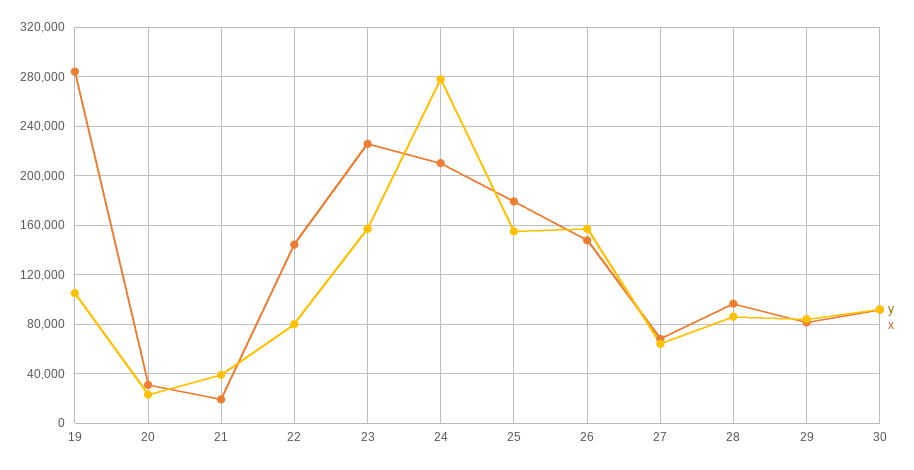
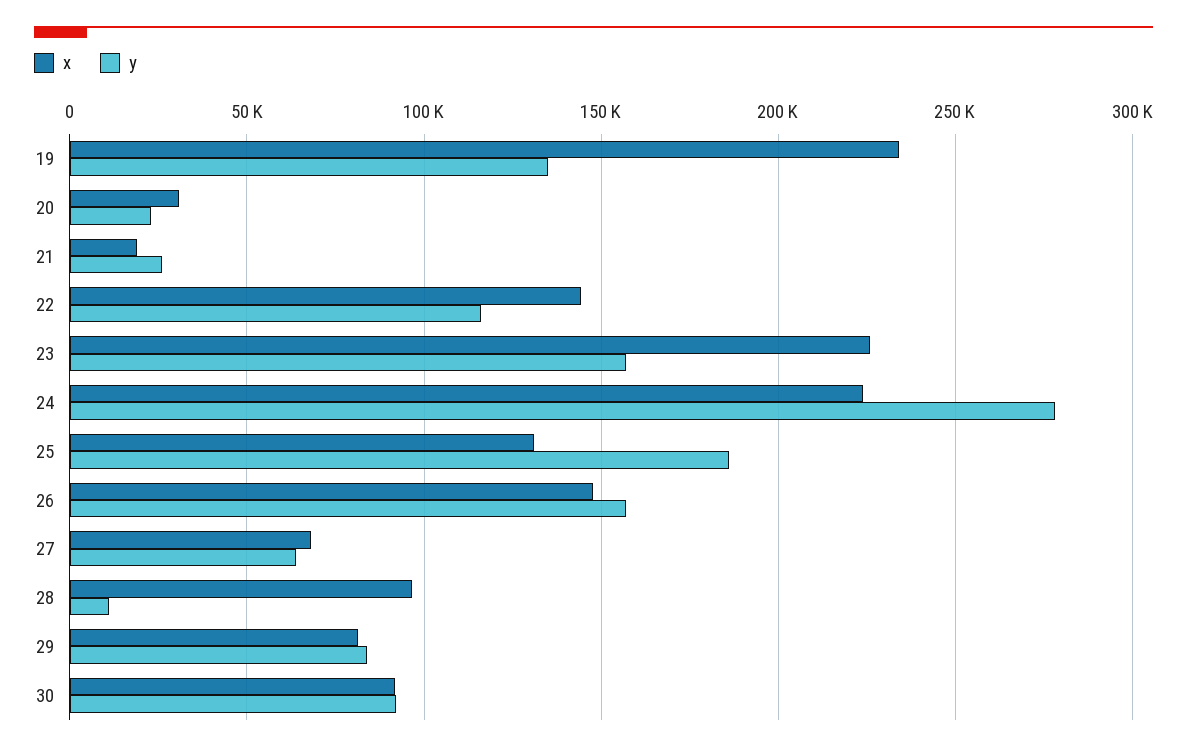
y, 19: 105000 -> 135000
x, 19: 285000 -> 235000
y, 21: 40000 -> 25000
y, 22: 80000 -> 115000
x, 24: 210000 -> 225000
y, 25: 155000 -> 185000
x, 25: 180000 -> 130000
y, 28: 85000 -> 10000

